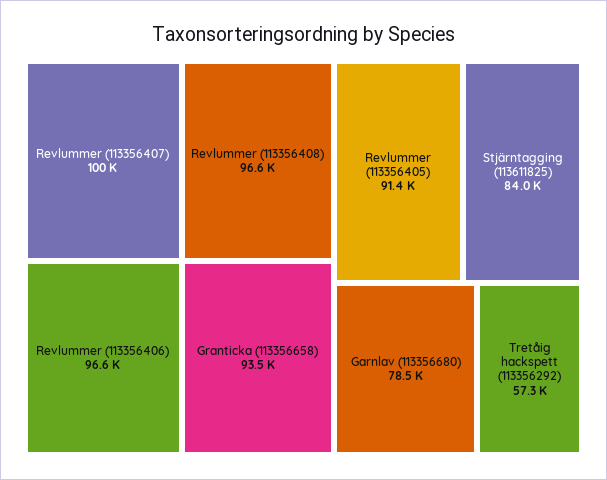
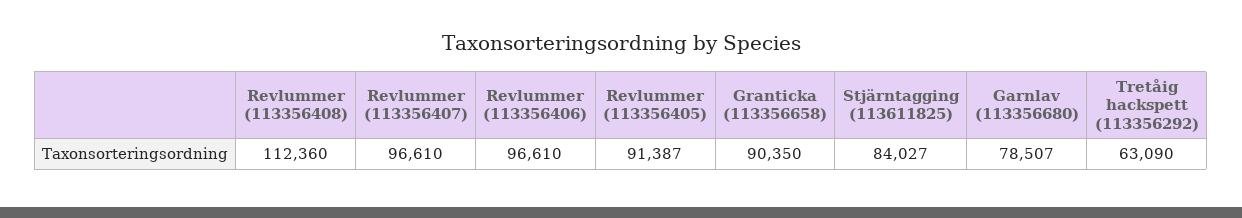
Revlummer (113356407): 100000 -> 96610
Revlummer (113356408): 96600 -> 112360
Granticka (113356658): 93500 -> 90350
Tretåig hackspett (113356292): 57300 -> 63090

